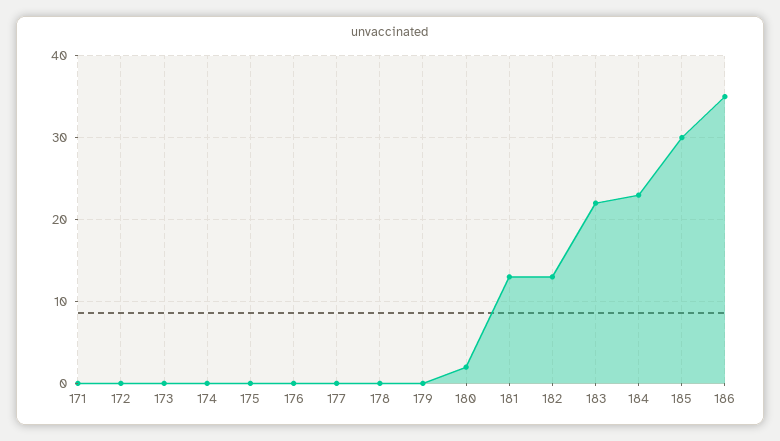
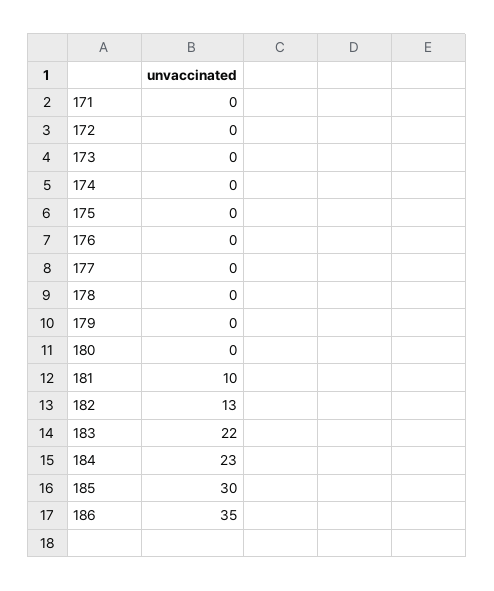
180: 2 -> 0
181: 13 -> 10

